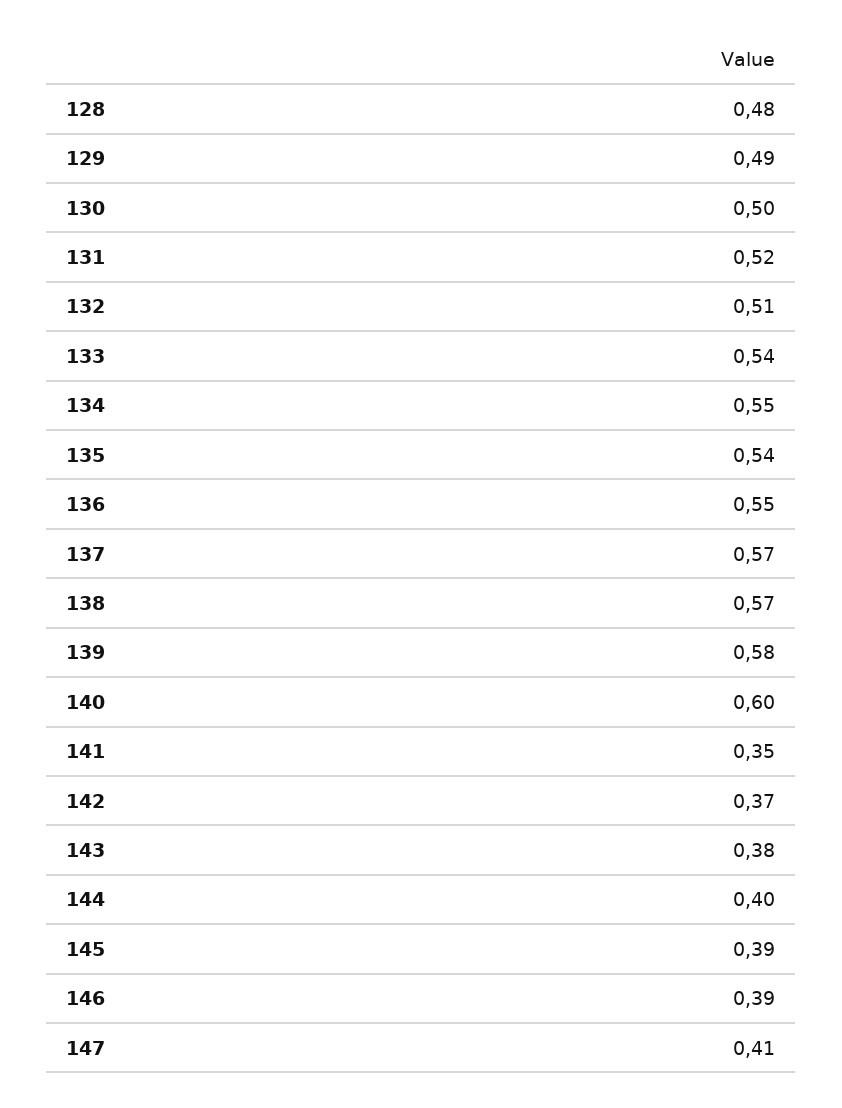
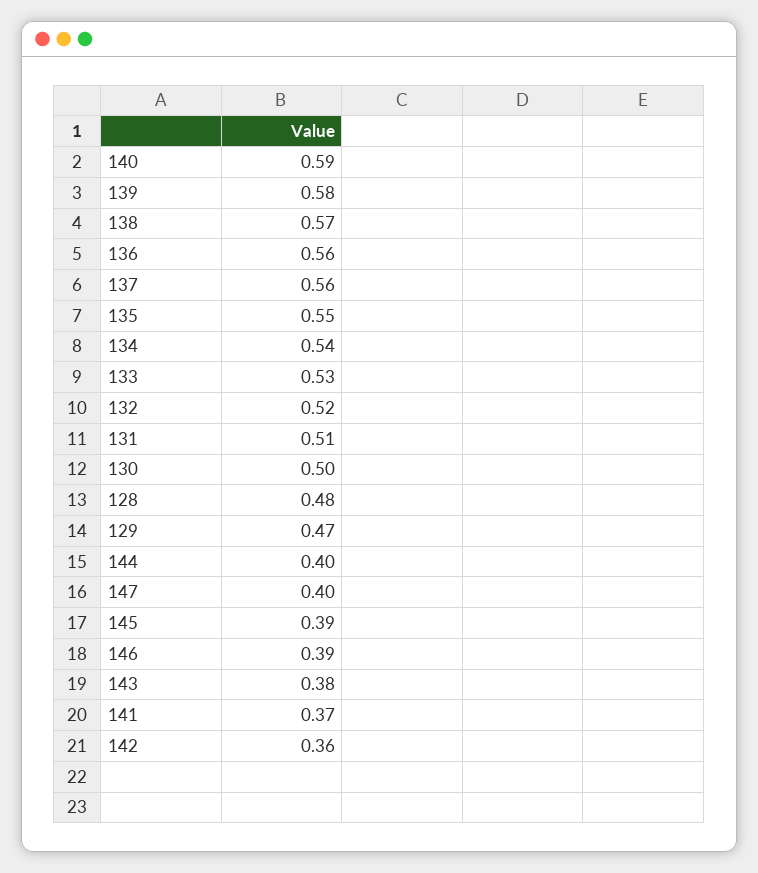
129: 0.49 -> 0.47
131: 0.52 -> 0.51
132: 0.51 -> 0.52
133: 0.54 -> 0.53
134: 0.55 -> 0.54
135: 0.54 -> 0.55
136: 0.55 -> 0.56
137: 0.57 -> 0.56
140: 0.6 -> 0.59
141: 0.35 -> 0.37
142: 0.37 -> 0.36
147: 0.41 -> 0.4

